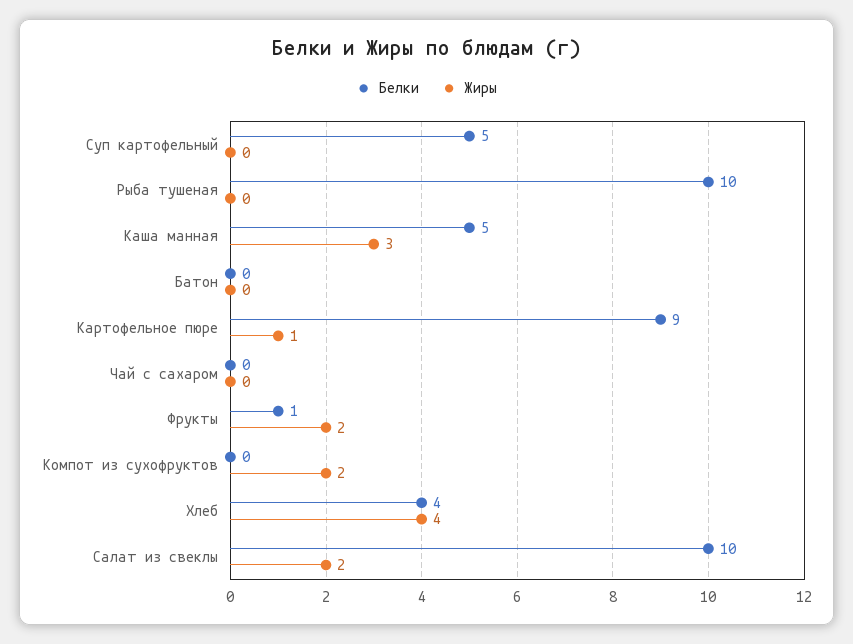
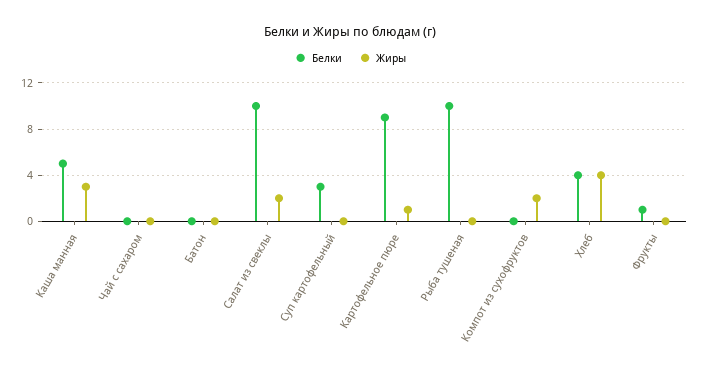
Белки, Суп картофельный: 5 -> 3
Жиры, Фрукты: 2 -> 0

